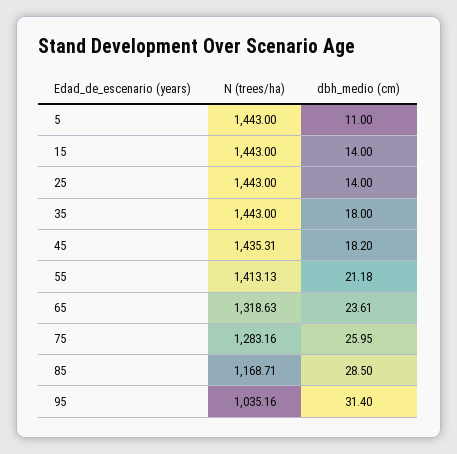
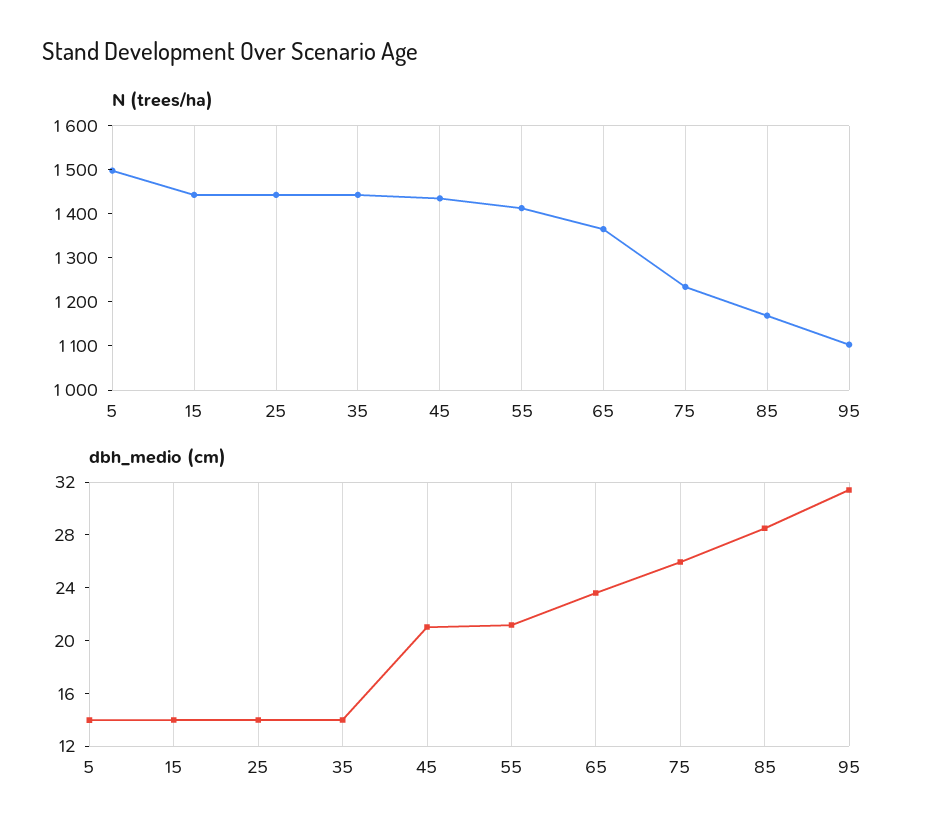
N (trees/ha), 5: 1443 -> 1500
dbh_medio (cm), 5: 11 -> 14
dbh_medio (cm), 35: 18 -> 14
dbh_medio (cm), 45: 18.2 -> 21
N (trees/ha), 65: 1318.63 -> 1360
N (trees/ha), 75: 1283.16 -> 1240
N (trees/ha), 95: 1035.16 -> 1100

